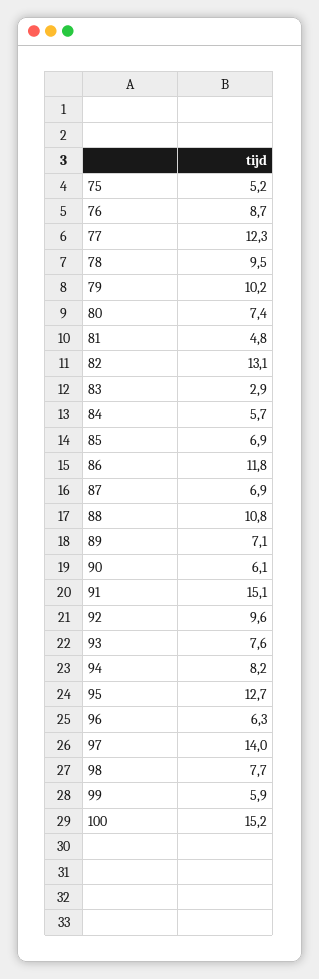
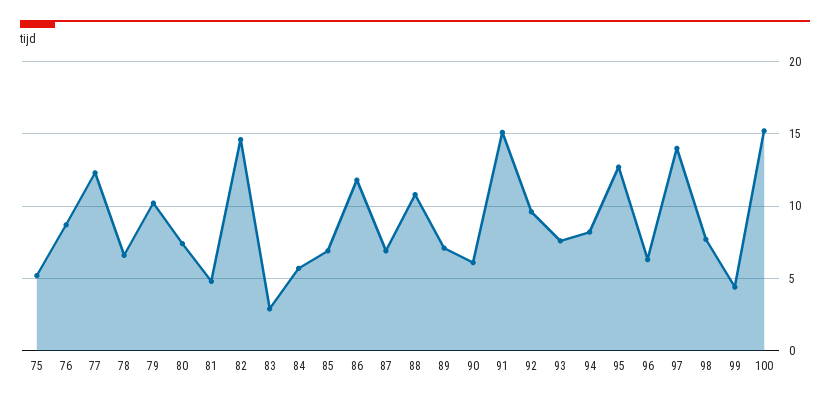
78: 9.5 -> 6.5
82: 13.1 -> 14.5
99: 5.9 -> 4.5

